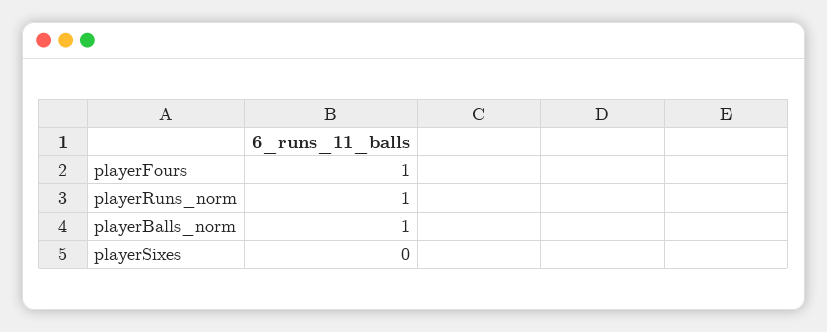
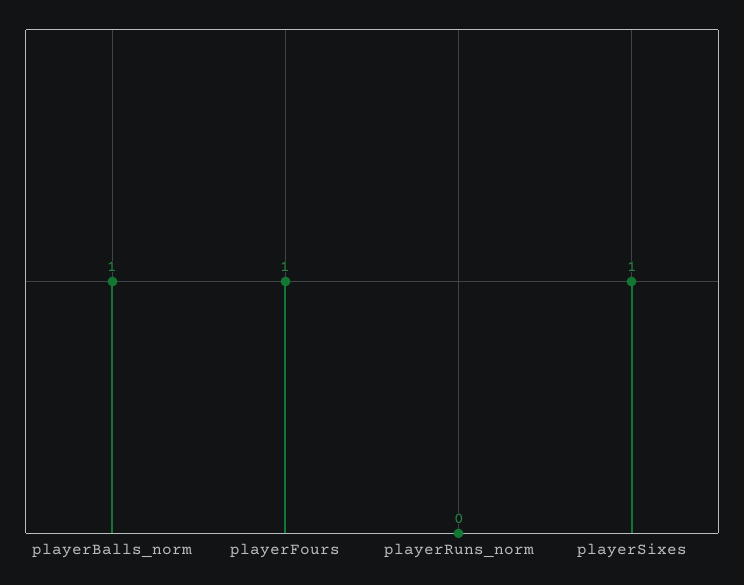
playerRuns_norm: 1 -> 0
playerSixes: 0 -> 1

